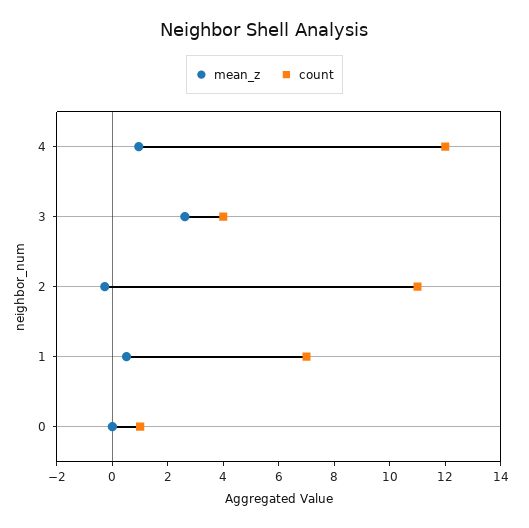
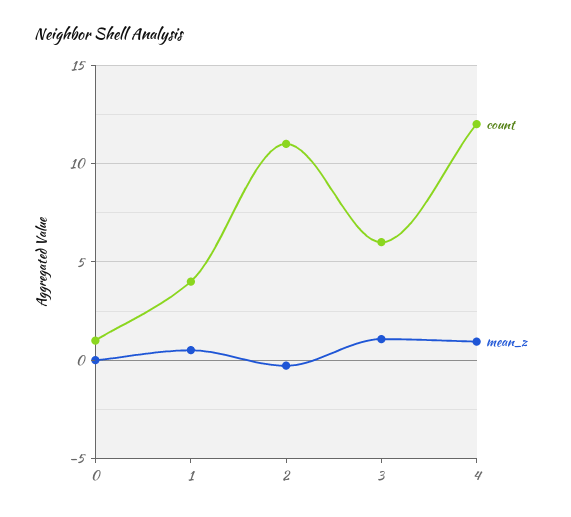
mean_z, 3: 2.5 -> 1
count, 3: 4 -> 6
count, 1: 7 -> 4

